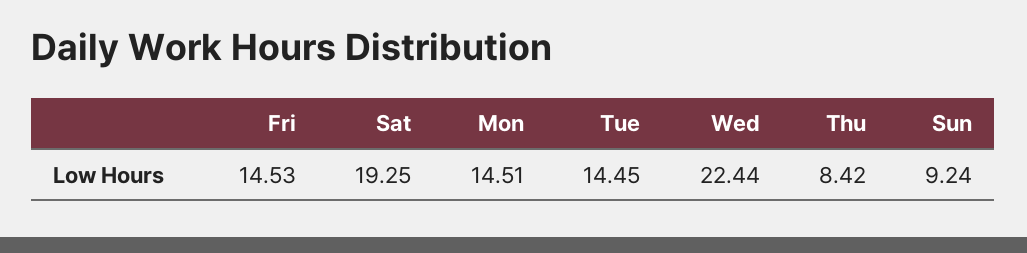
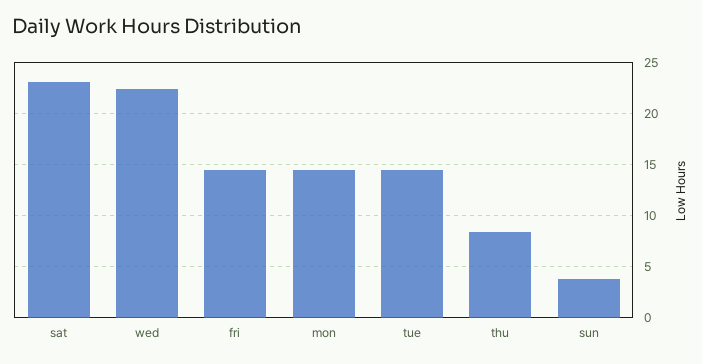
Sat: 19.25 -> 23
Sun: 9.24 -> 4

